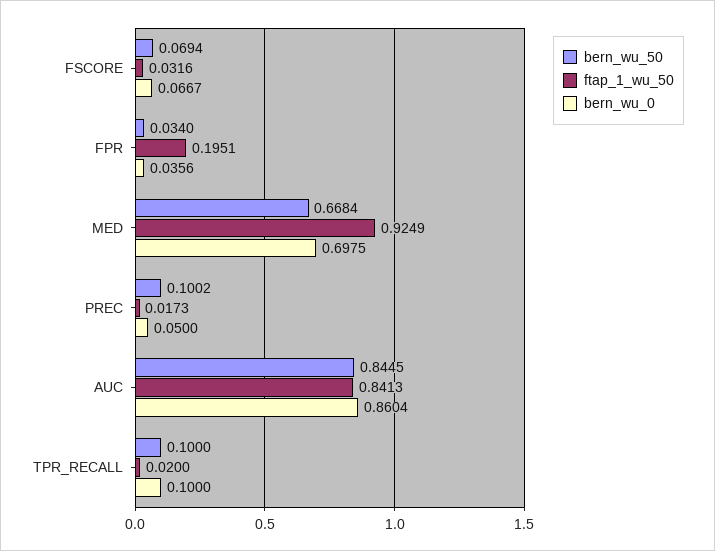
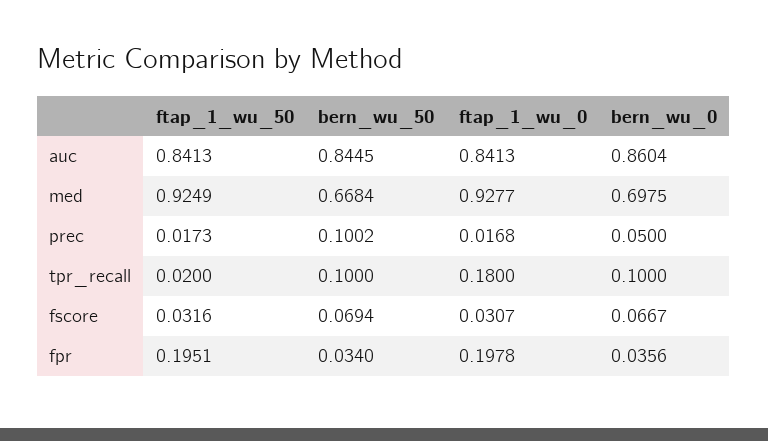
ftap_1_wu_0, AUC: none -> 0.8413
ftap_1_wu_0, MED: none -> 0.9277
ftap_1_wu_0, PREC: none -> 0.0168
ftap_1_wu_0, TPR_RECALL: none -> 0.18
ftap_1_wu_0, FSCORE: none -> 0.0307
ftap_1_wu_0, FPR: none -> 0.1978

